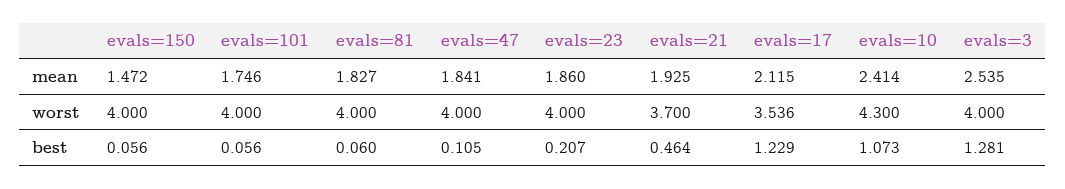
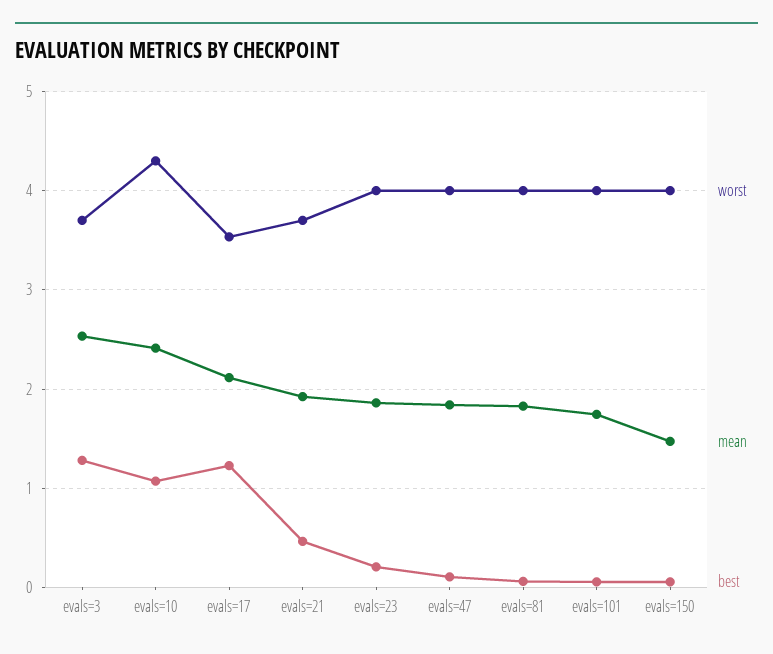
worst, evals=3: 4 -> 3.7

